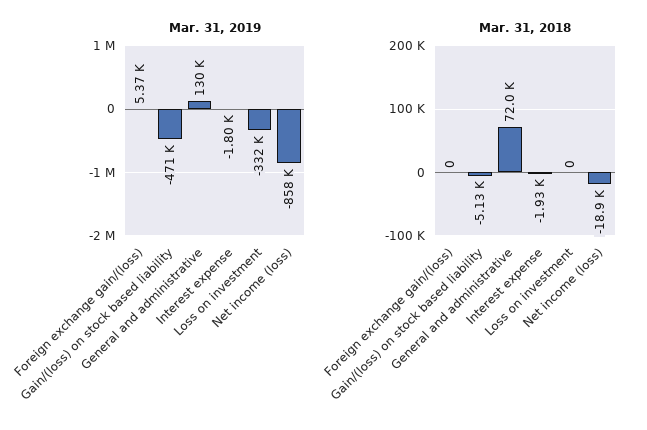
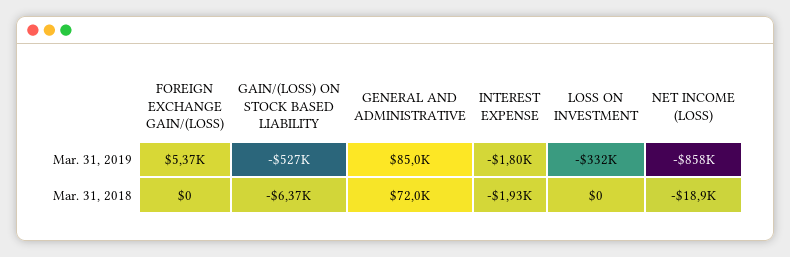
Mar. 31, 2019, Gain/(loss) on stock based liability: -471000 -> -527000
Mar. 31, 2019, General and administrative: 130000 -> 85000
Mar. 31, 2018, Gain/(loss) on stock based liability: -5130 -> -6370

